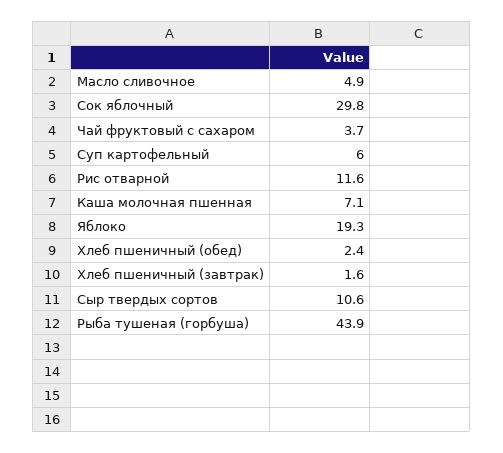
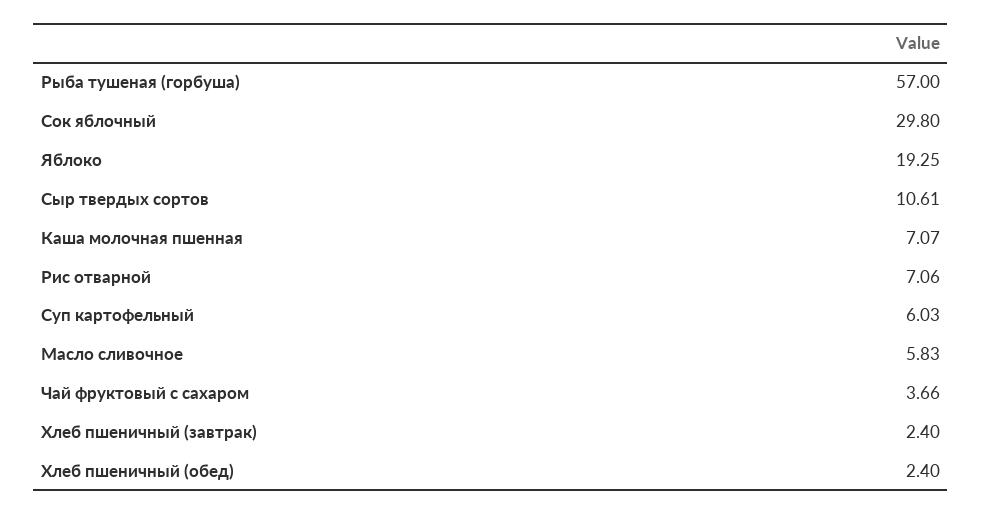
Масло сливочное: 4.9 -> 5.83
Рис отварной: 11.6 -> 7.06
Хлеб пшеничный (завтрак): 1.6 -> 2.4
Рыба тушеная (горбуша): 43.9 -> 57

